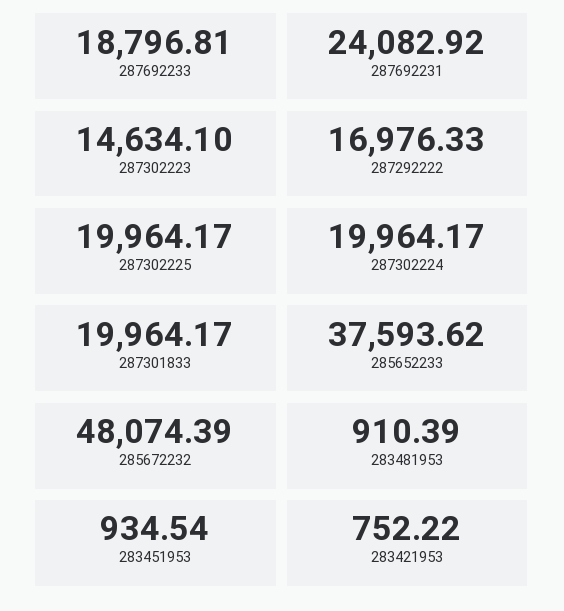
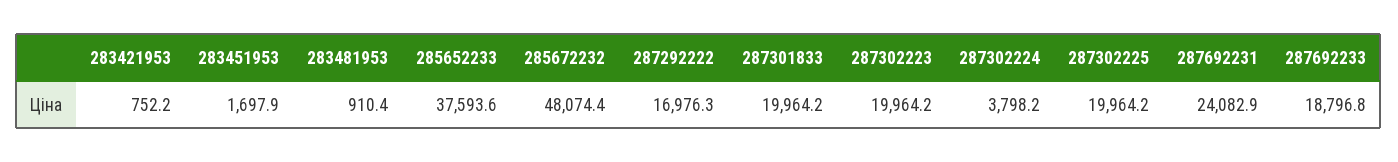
287302223: 14634.1 -> 19964.2
287302224: 19964.17 -> 3798.2
283451953: 934.54 -> 1697.9

